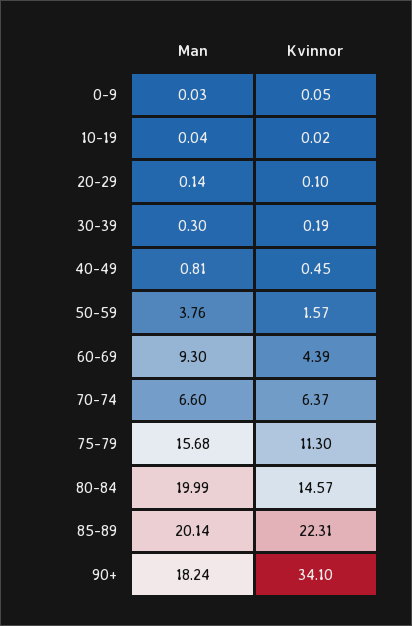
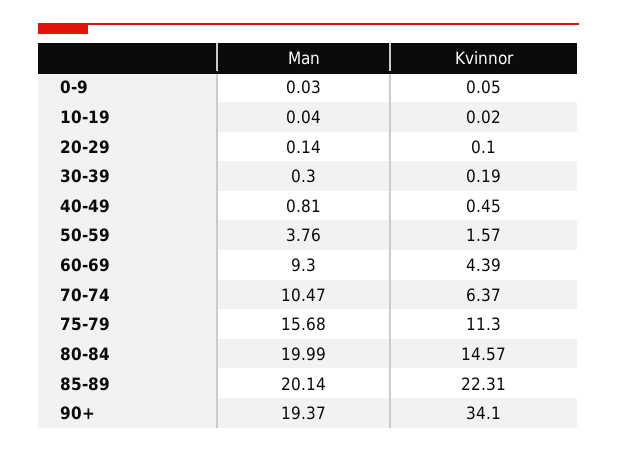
Man, 70-74: 6.6 -> 10.47
Man, 90+: 18.24 -> 19.37

